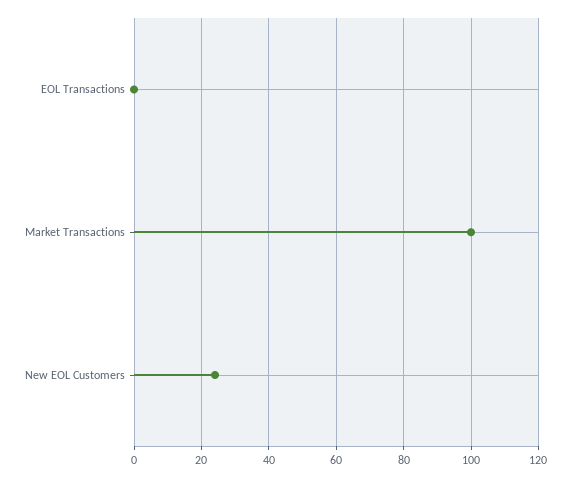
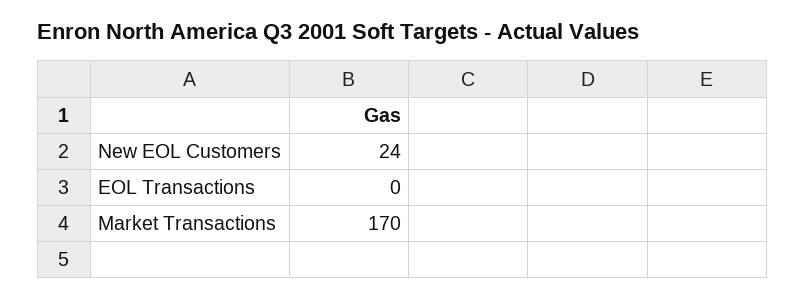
Market Transactions: 100 -> 170

